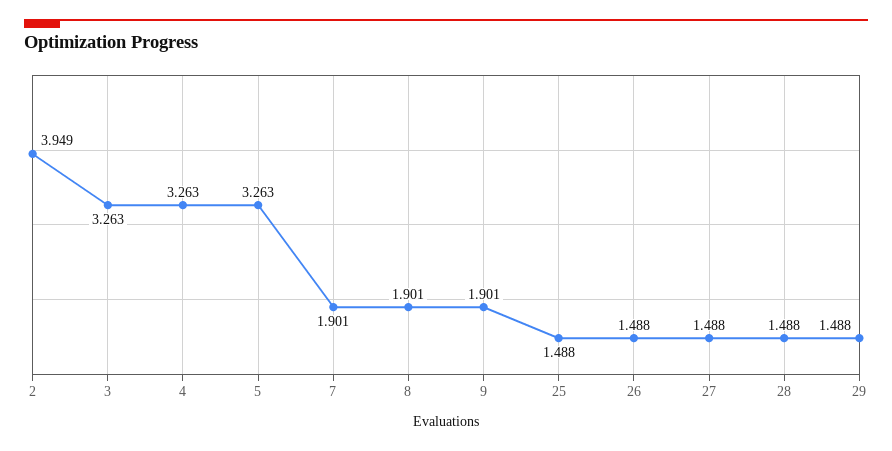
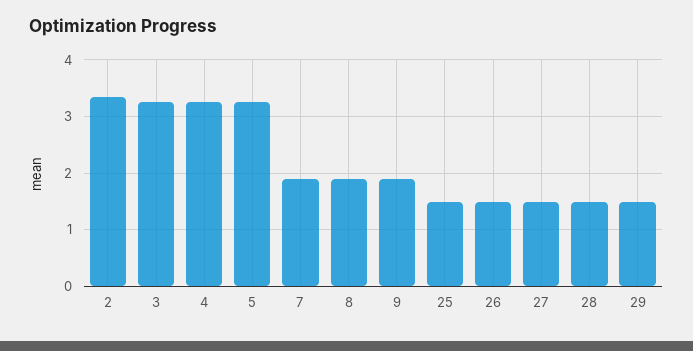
2: 3.949 -> 3.4

